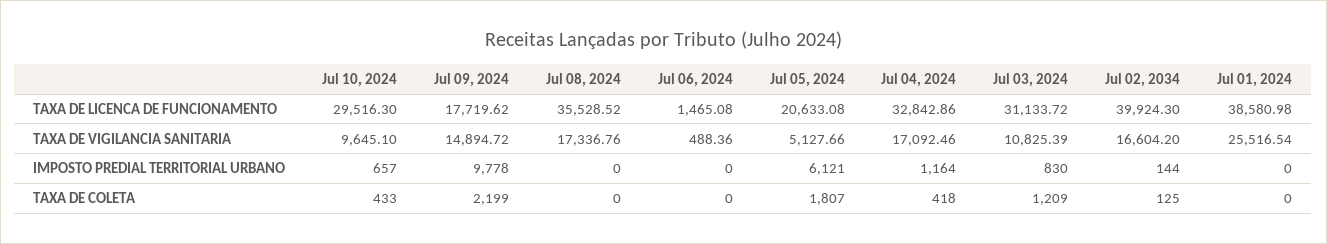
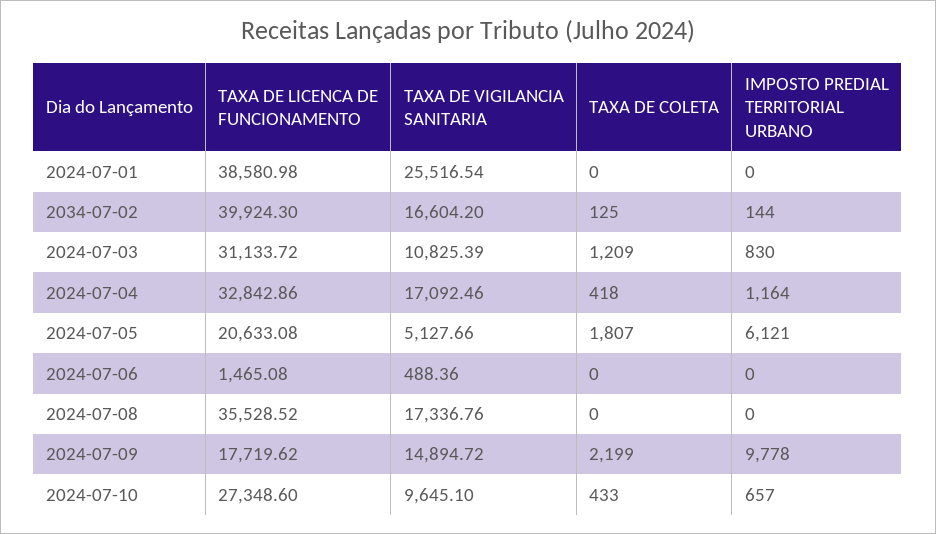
Jul 10, 2024, TAXA DE LICENCA DE FUNCIONAMENTO: 29516.3 -> 27348.6

